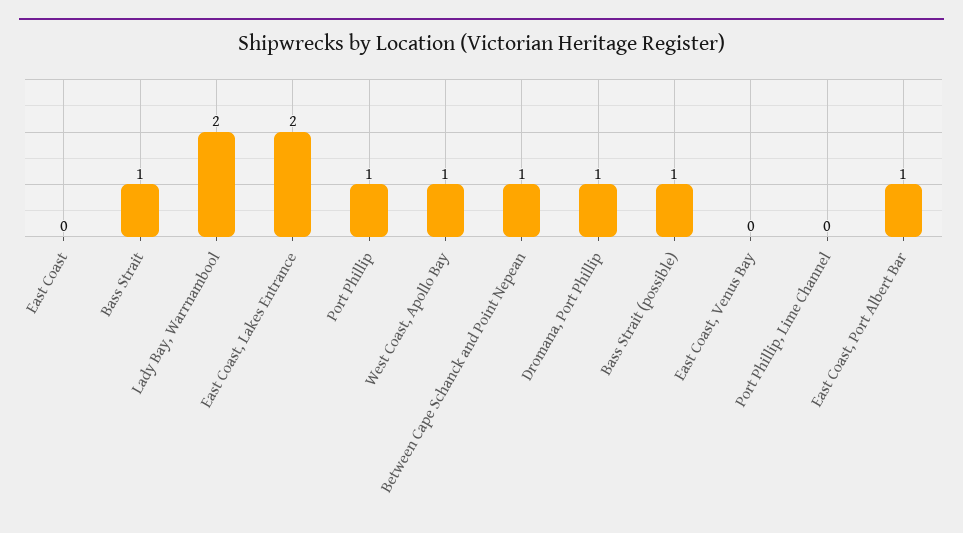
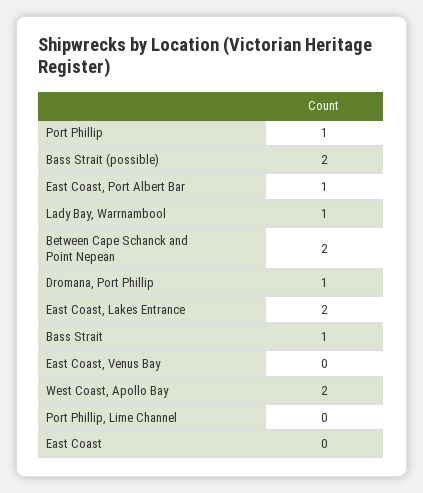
Lady Bay, Warrnambool: 2 -> 1
West Coast, Apollo Bay: 1 -> 2
Between Cape Schanck and Point Nepean: 1 -> 2
Bass Strait (possible): 1 -> 2

